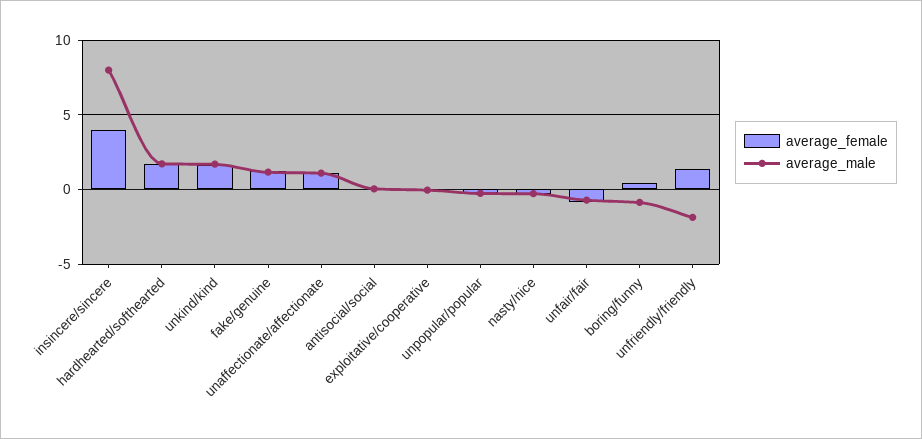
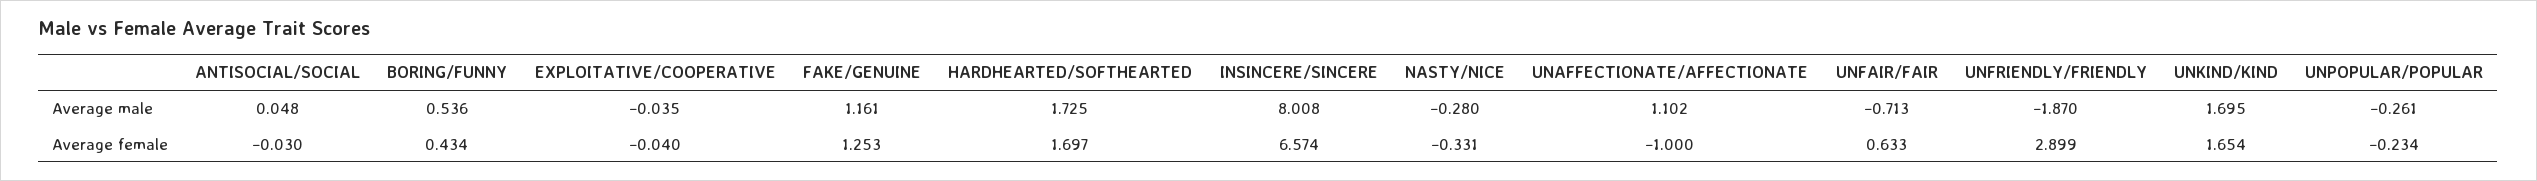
average_female, insincere/sincere: 4 -> 6.574
average_female, unaffectionate/affectionate: 1 -> -1
average_female, unfair/fair: -1 -> 0.633
average_male, boring/funny: -1 -> 0.536
average_female, unfriendly/friendly: 1.5 -> 2.899

